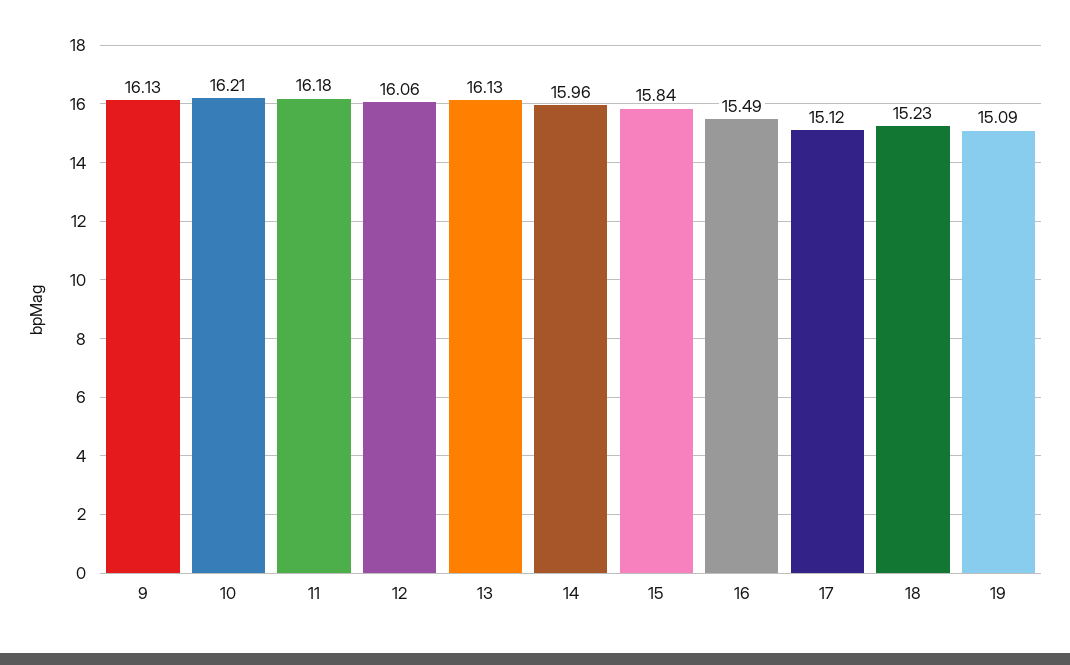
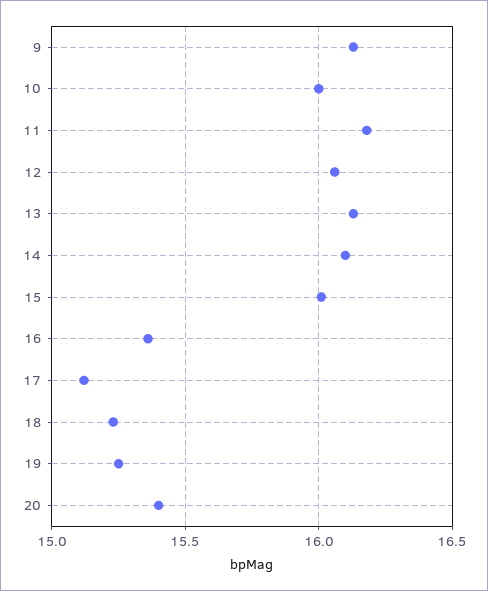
10: 16.21 -> 16
14: 15.96 -> 16.1
15: 15.84 -> 16
16: 15.49 -> 15.35
19: 15.09 -> 15.25
20: none -> 15.4

